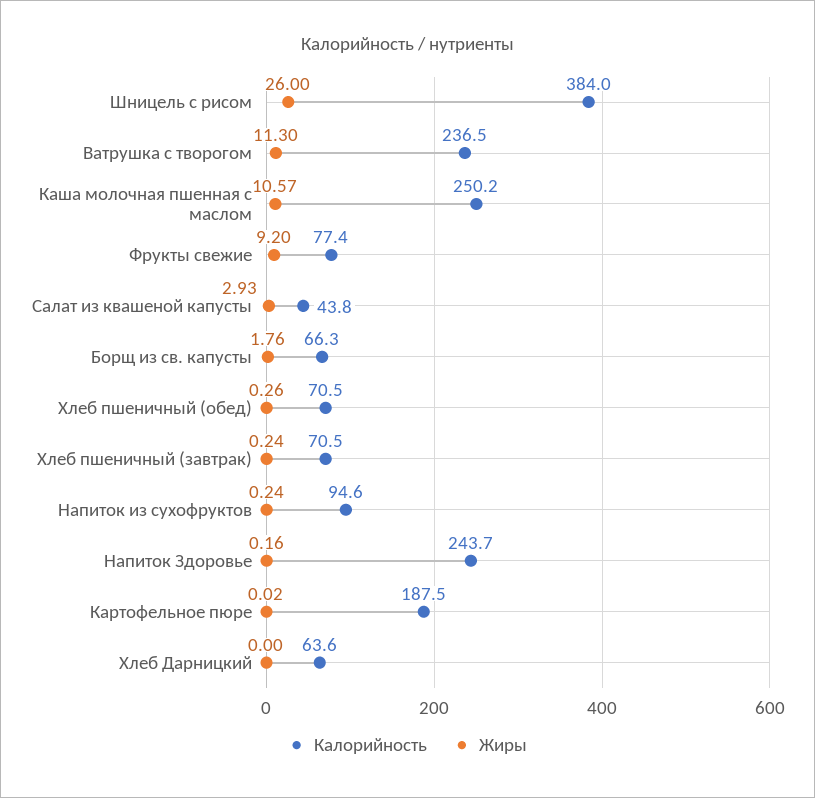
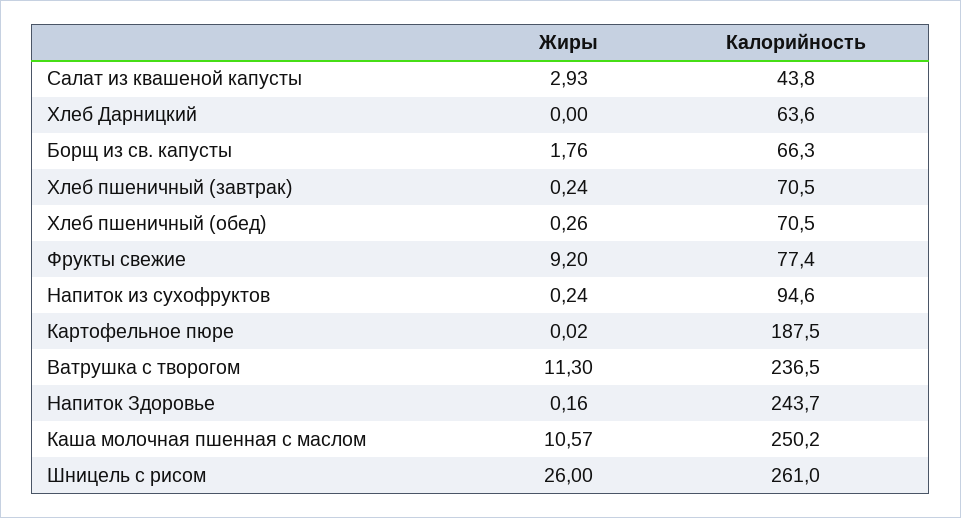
Калорийность, Шницель с рисом: 384 -> 261

